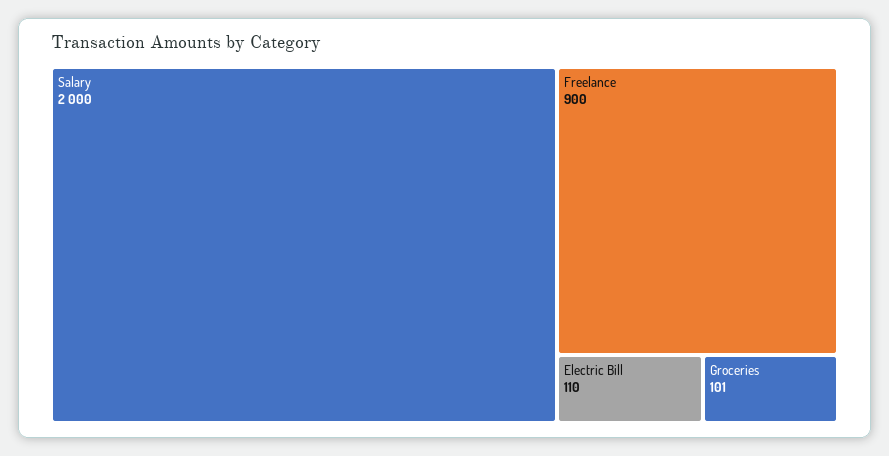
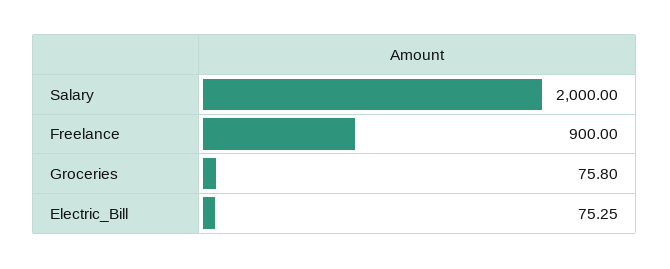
Electric Bill: 110 -> 75.25
Groceries: 101 -> 75.8

